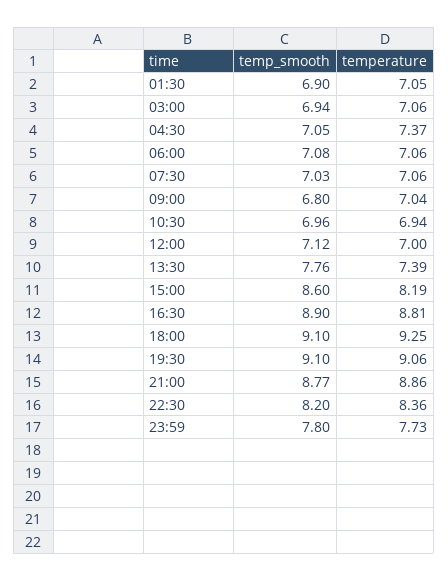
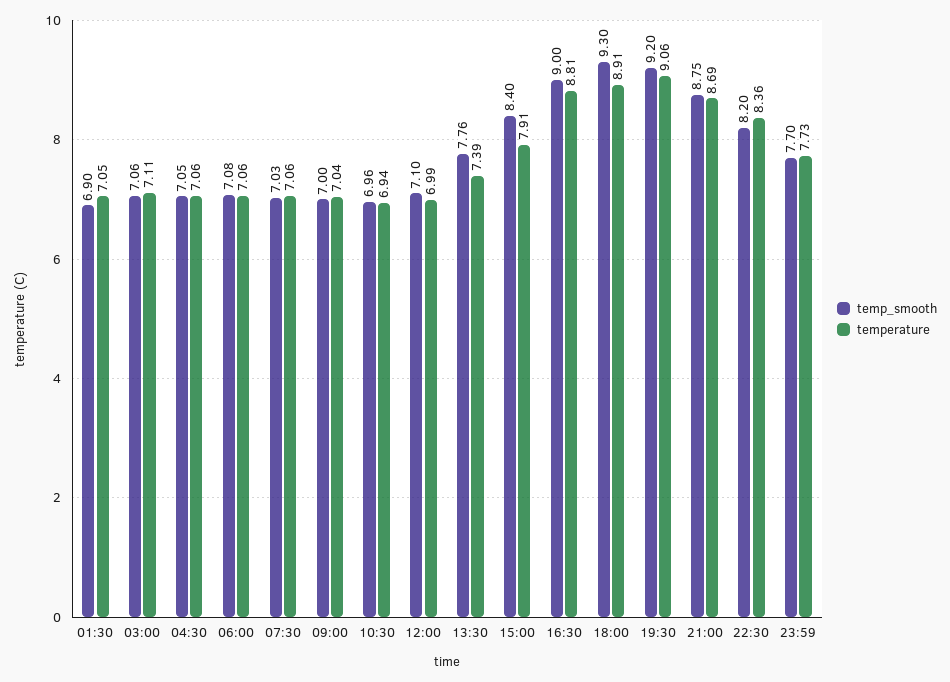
temp_smooth, 03:00: 6.94 -> 7.06
temperature, 03:00: 7.06 -> 7.11
temperature, 04:30: 7.37 -> 7.06
temp_smooth, 09:00: 6.8 -> 7
temp_smooth, 12:00: 7.12 -> 7.1
temperature, 12:00: 7 -> 6.99
temp_smooth, 15:00: 8.6 -> 8.4
temperature, 15:00: 8.19 -> 7.91
temp_smooth, 16:30: 8.9 -> 9
temp_smooth, 18:00: 9.1 -> 9.3
temperature, 18:00: 9.25 -> 8.91
temp_smooth, 19:30: 9.1 -> 9.2
temp_smooth, 21:00: 8.77 -> 8.75
temperature, 21:00: 8.86 -> 8.69
temp_smooth, 23:59: 7.8 -> 7.7

